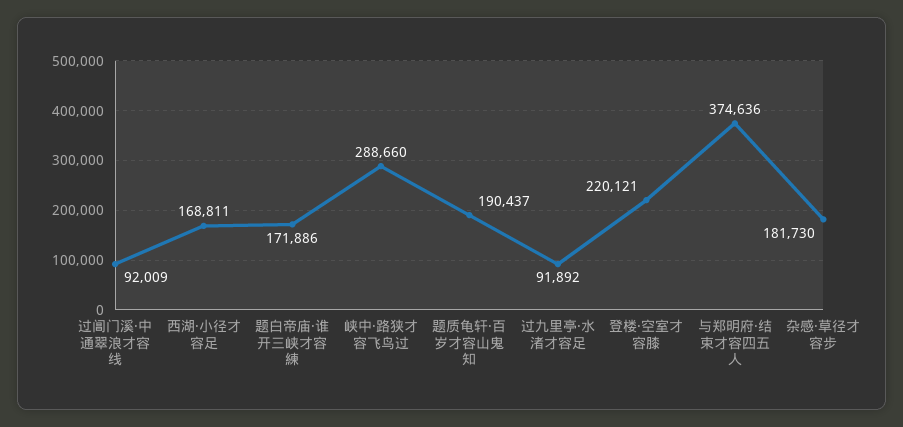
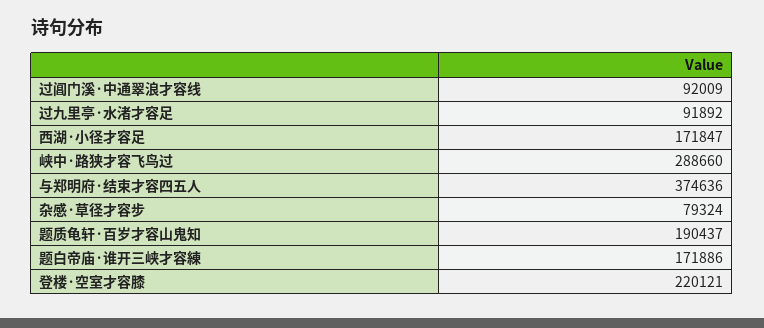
西湖·小径才容足: 168811 -> 171847
杂感·草径才容步: 181730 -> 79324

